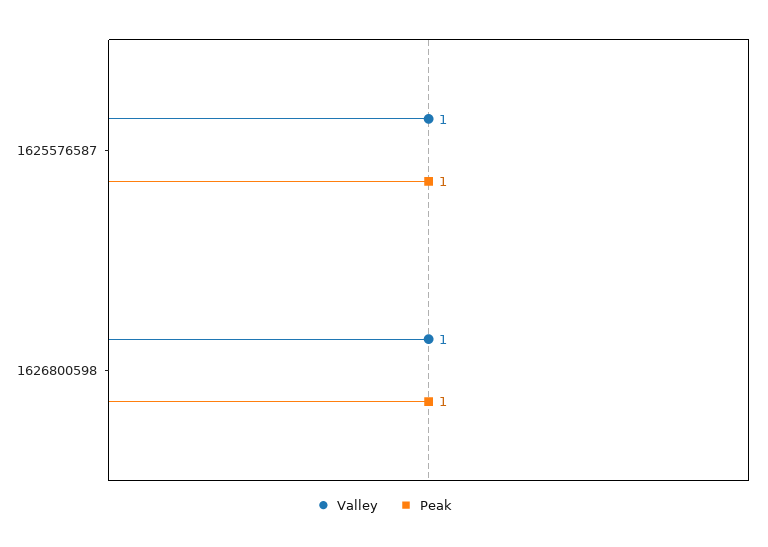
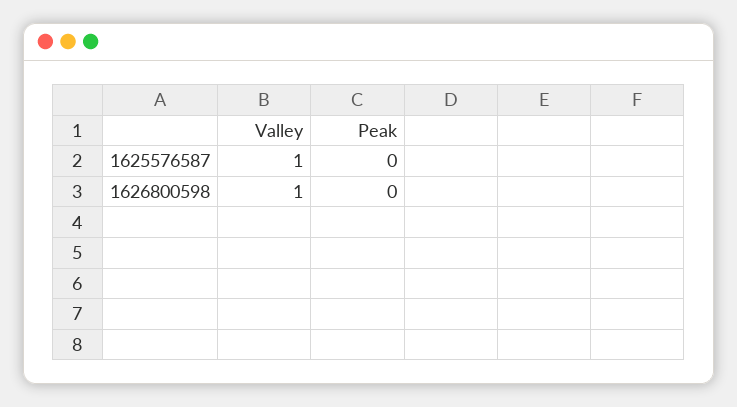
Peak, 1625576587: 1 -> 0
Peak, 1626800598: 1 -> 0

